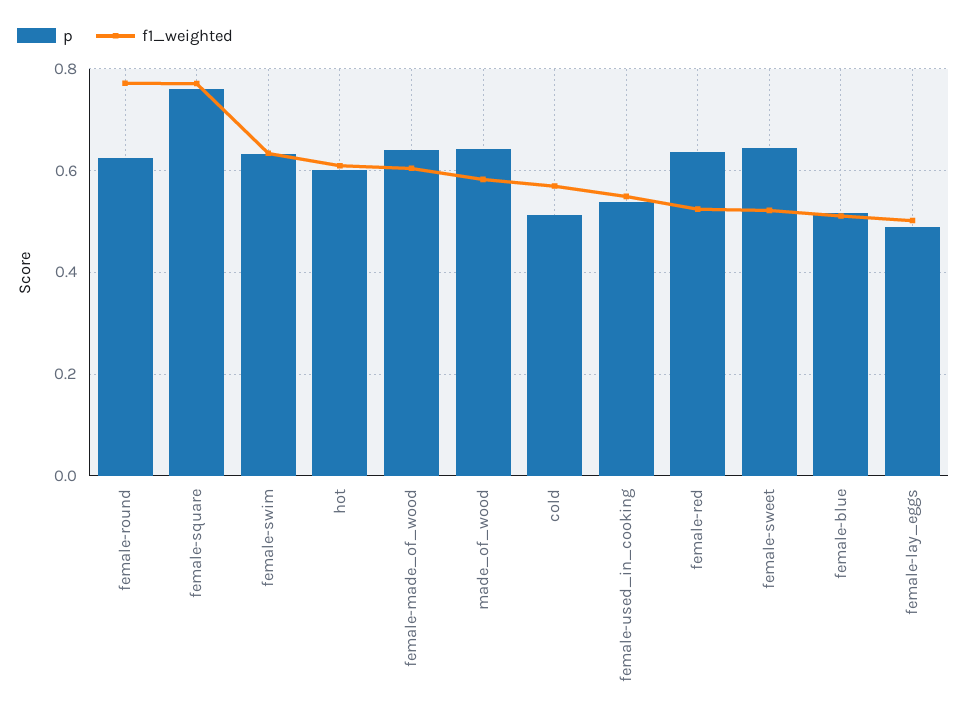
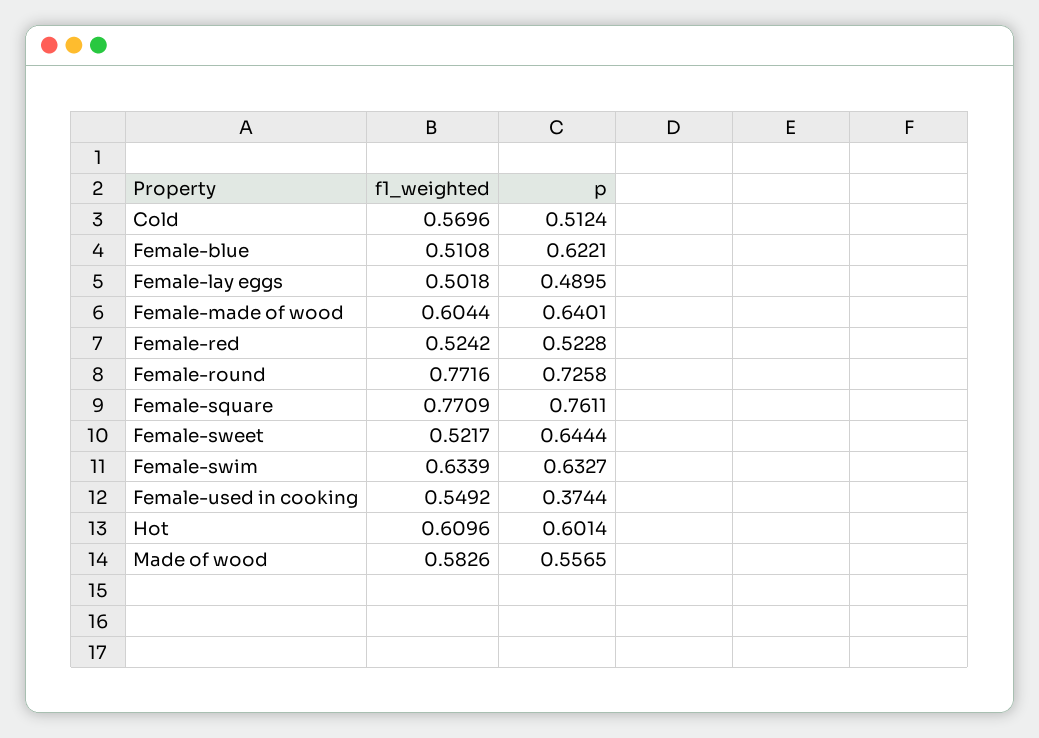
p, female-round: 0.62 -> 0.7258
p, made_of_wood: 0.64 -> 0.5565
p, female-used_in_cooking: 0.54 -> 0.3744
p, female-red: 0.64 -> 0.5228
p, female-blue: 0.52 -> 0.6221

